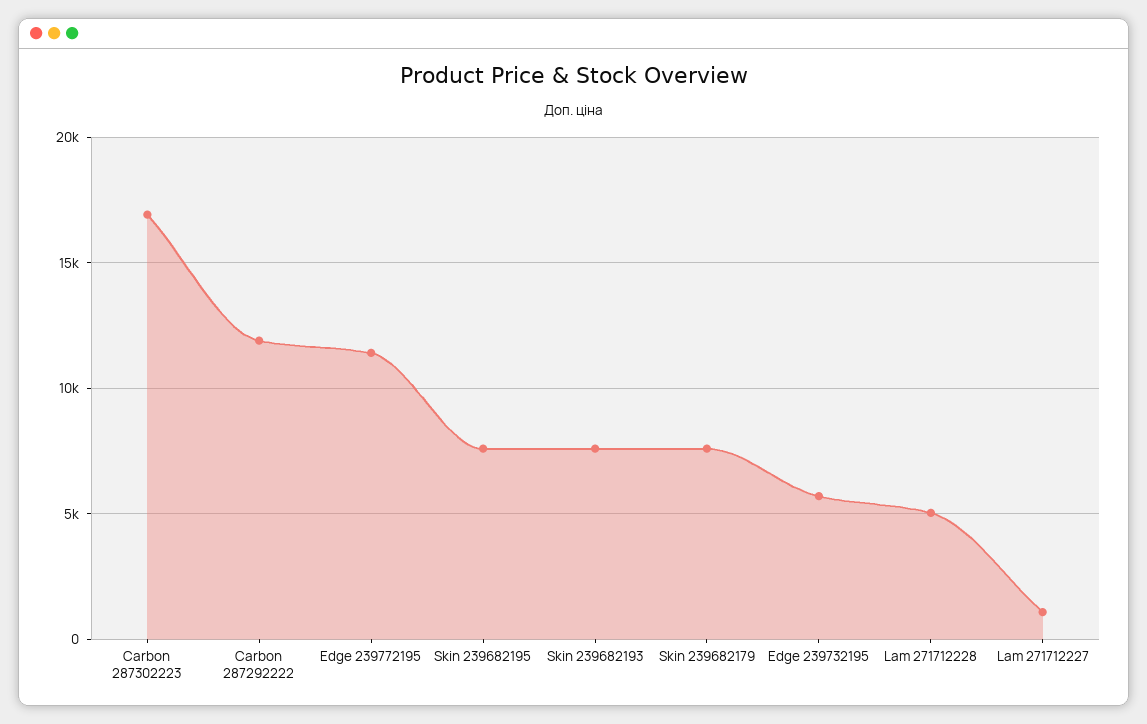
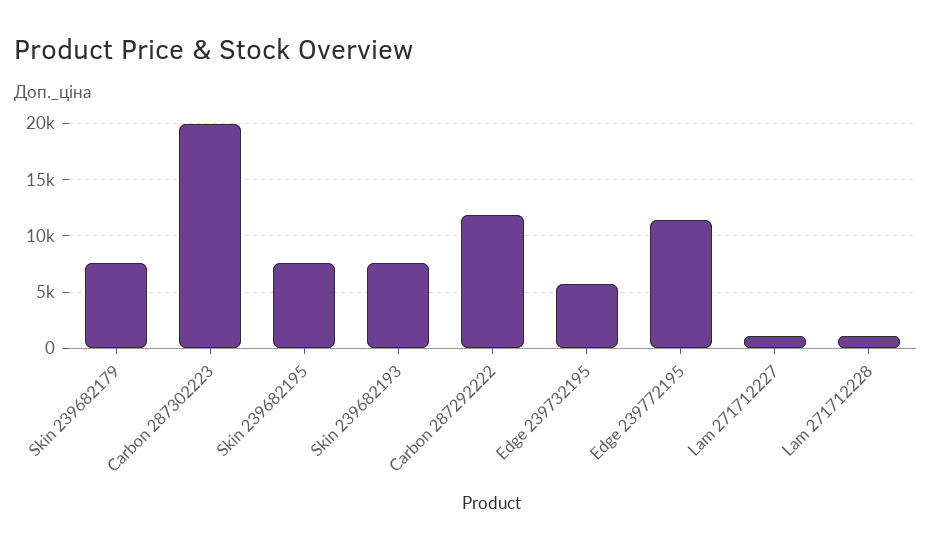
Carbon 287302223: 17000 -> 20000
Lam 271712228: 5000 -> 1000

